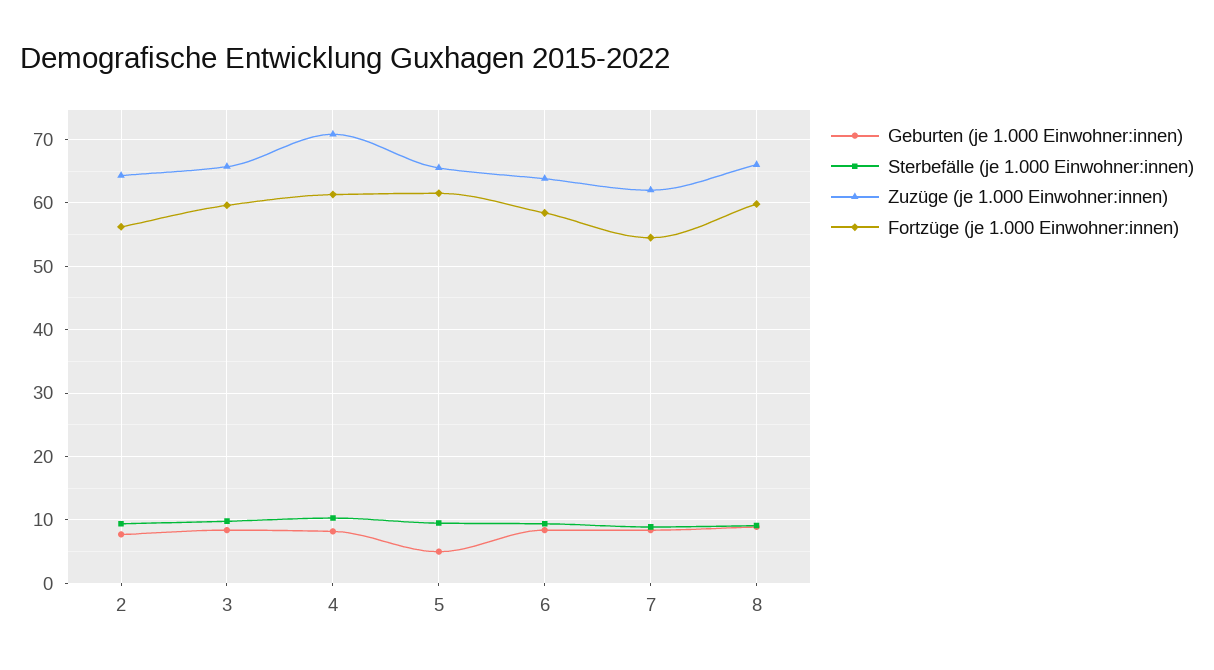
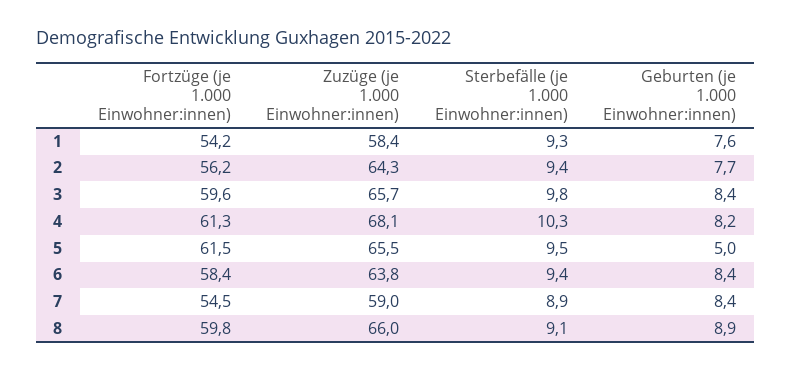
Zuzüge (je 1.000 Einwohner:innen), 4: 71 -> 68.1
Zuzüge (je 1.000 Einwohner:innen), 7: 62 -> 59
Fortzüge (je 1.000 Einwohner:innen), 1: none -> 54.2
Zuzüge (je 1.000 Einwohner:innen), 1: none -> 58.4
Sterbefälle (je 1.000 Einwohner:innen), 1: none -> 9.3
Geburten (je 1.000 Einwohner:innen), 1: none -> 7.6

